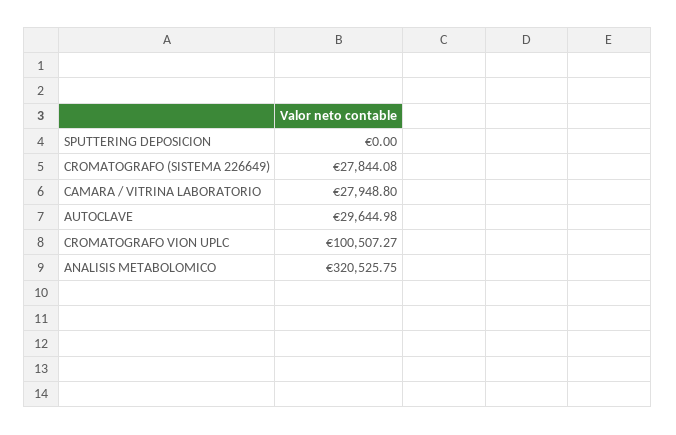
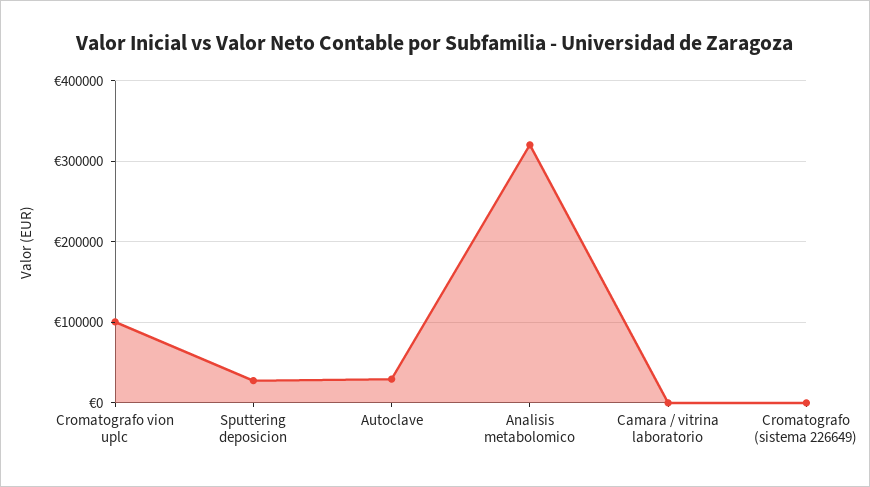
SPUTTERING DEPOSICION: 0 -> 30000
CROMATOGRAFO (SISTEMA 226649): 27844.08 -> 0
CAMARA / VITRINA LABORATORIO: 27948.8 -> 0

